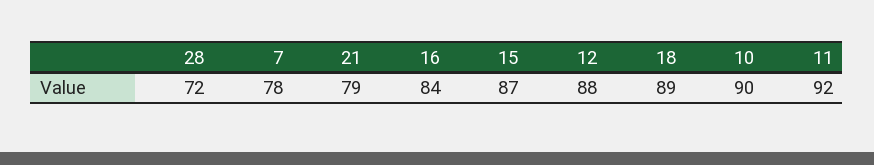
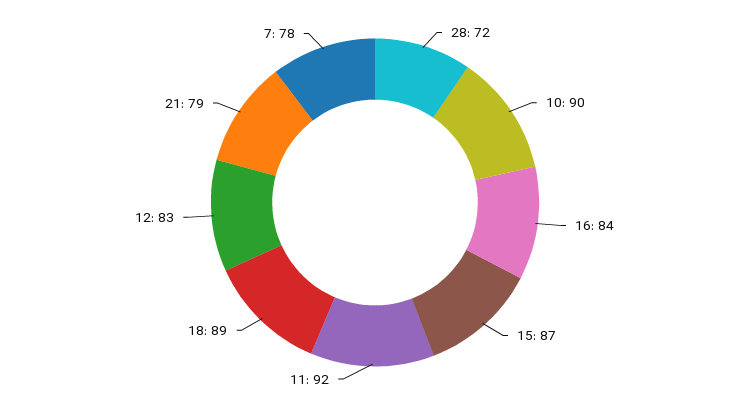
12: 88 -> 83

